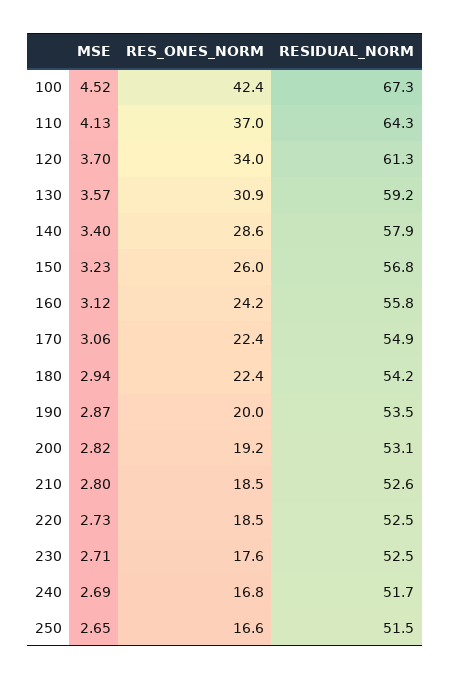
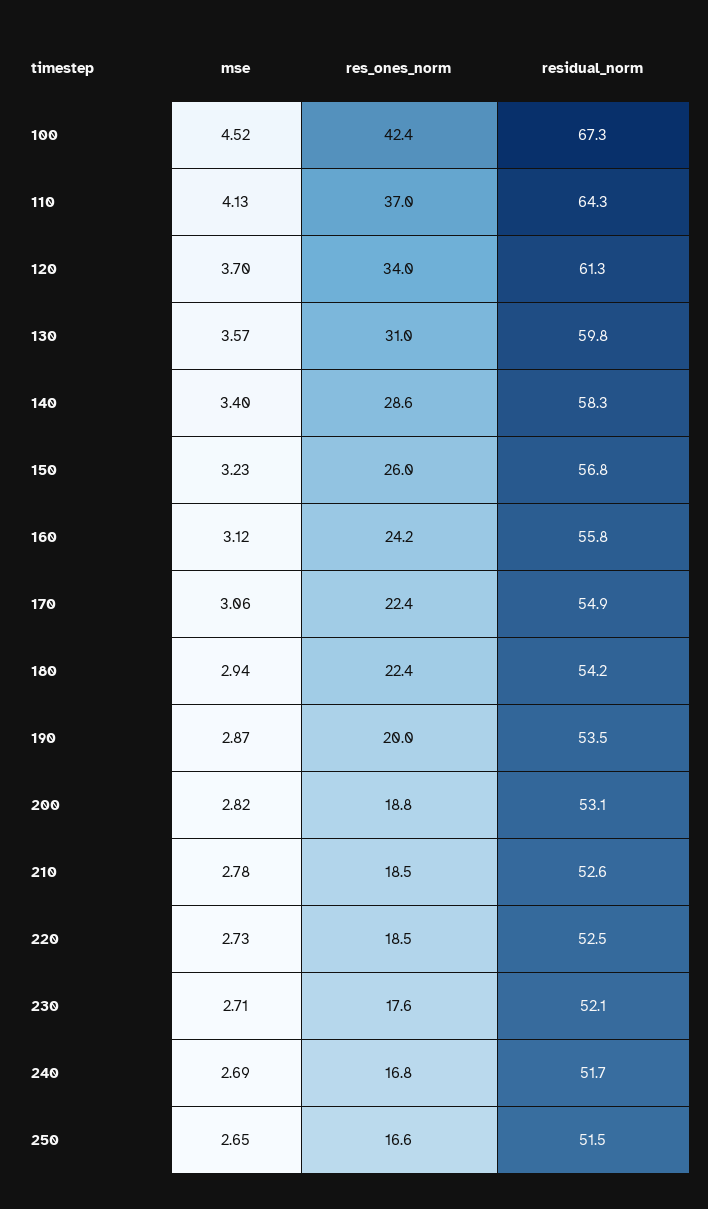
RES_ONES_NORM, 130: 30.9 -> 31
RESIDUAL_NORM, 130: 59.2 -> 59.8
RESIDUAL_NORM, 140: 57.9 -> 58.3
RES_ONES_NORM, 200: 19.2 -> 18.8
MSE, 210: 2.8 -> 2.78
RESIDUAL_NORM, 230: 52.5 -> 52.1

